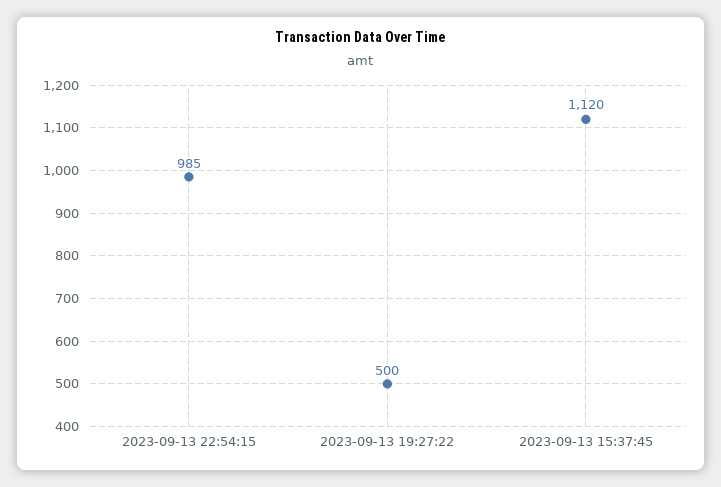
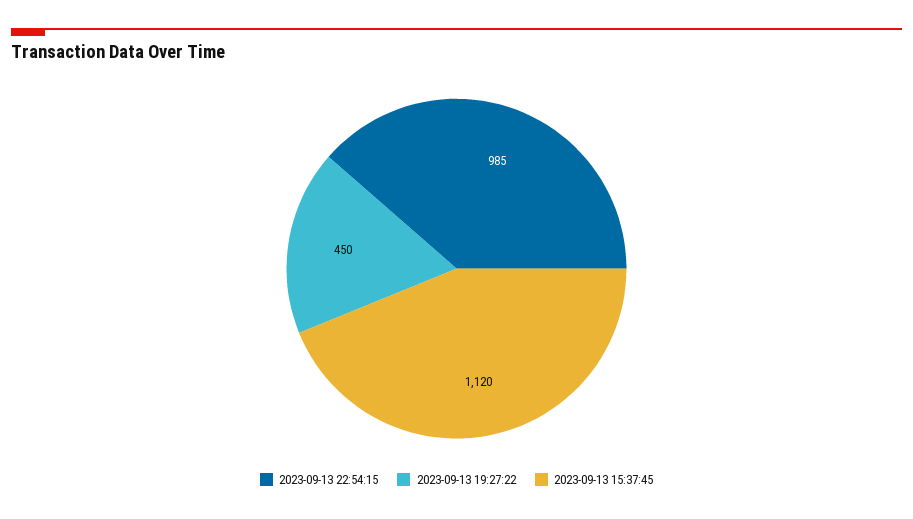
2023-09-13 19:27:22: 500 -> 450

